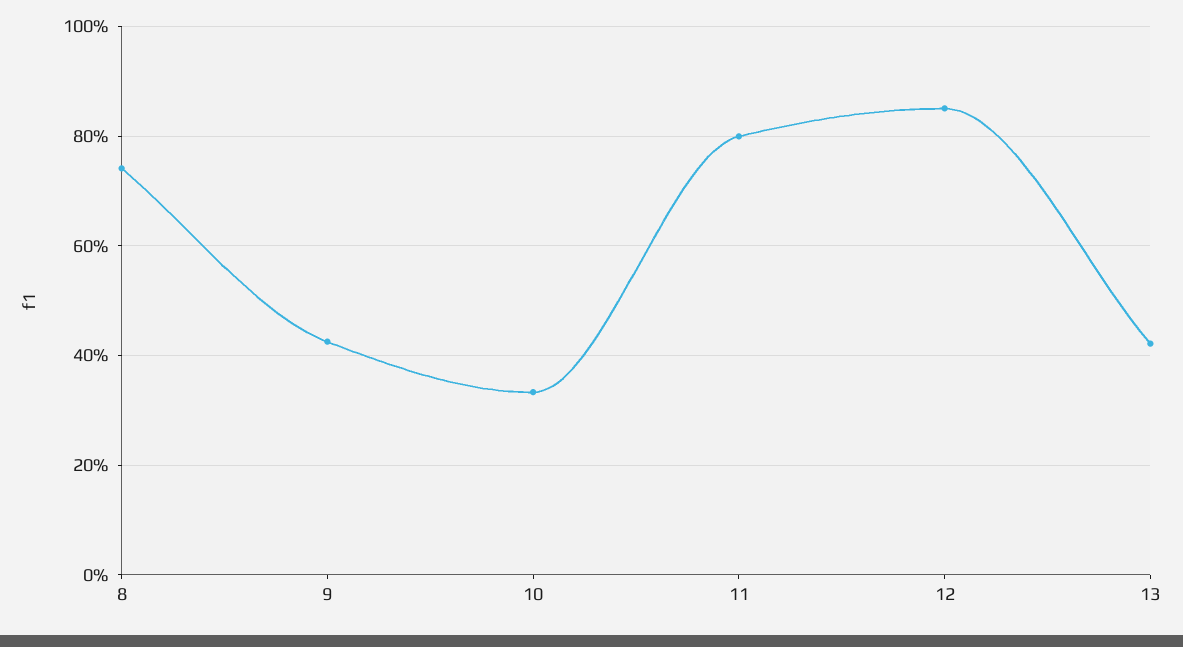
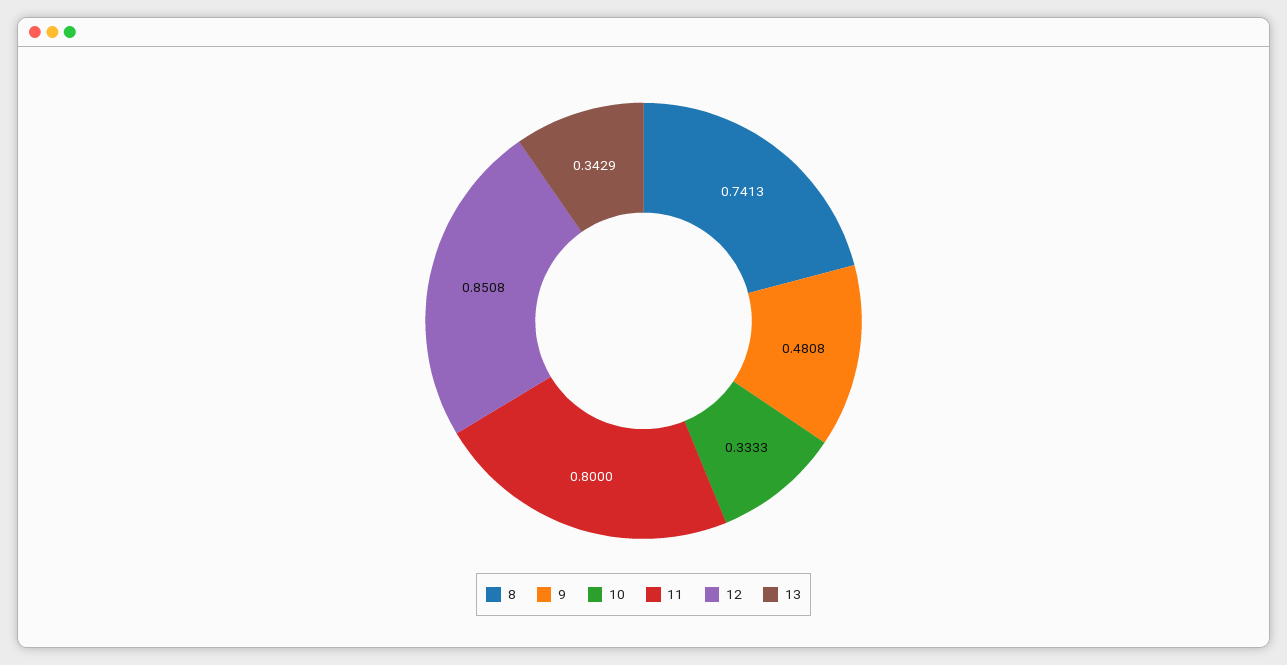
9: 0.42 -> 0.4808
13: 0.42 -> 0.3429

